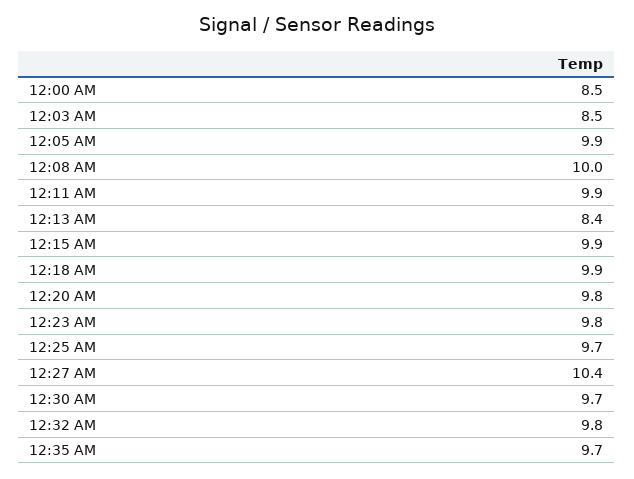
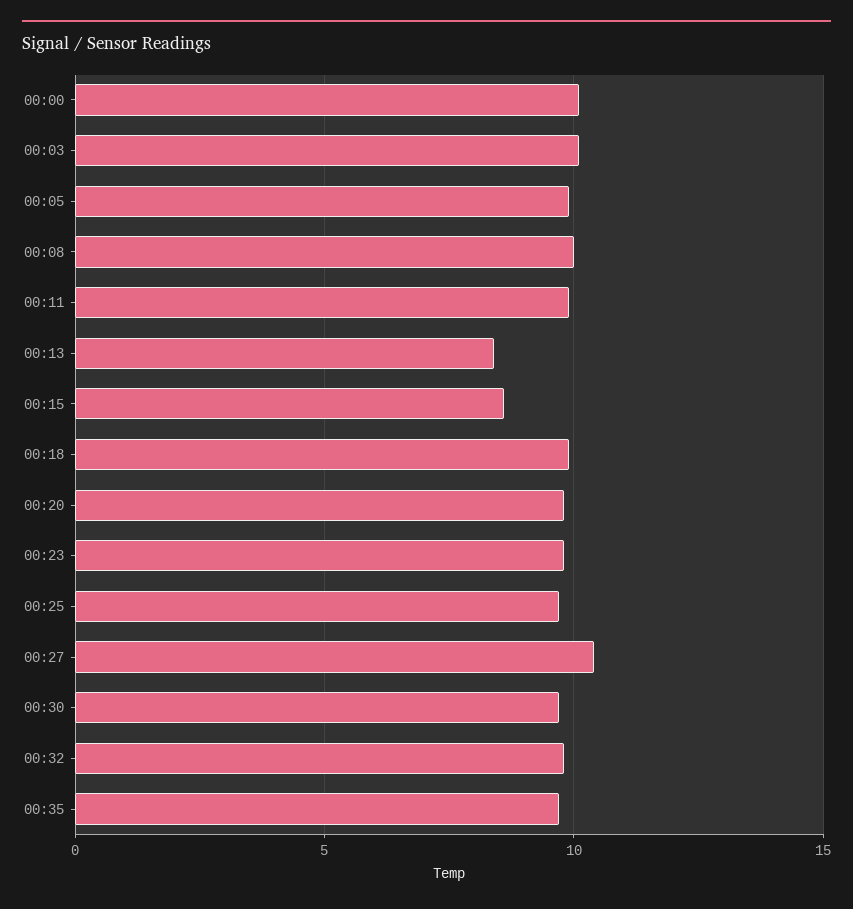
12:00 AM: 8.5 -> 10
12:03 AM: 8.5 -> 10
12:15 AM: 9.9 -> 8.5

